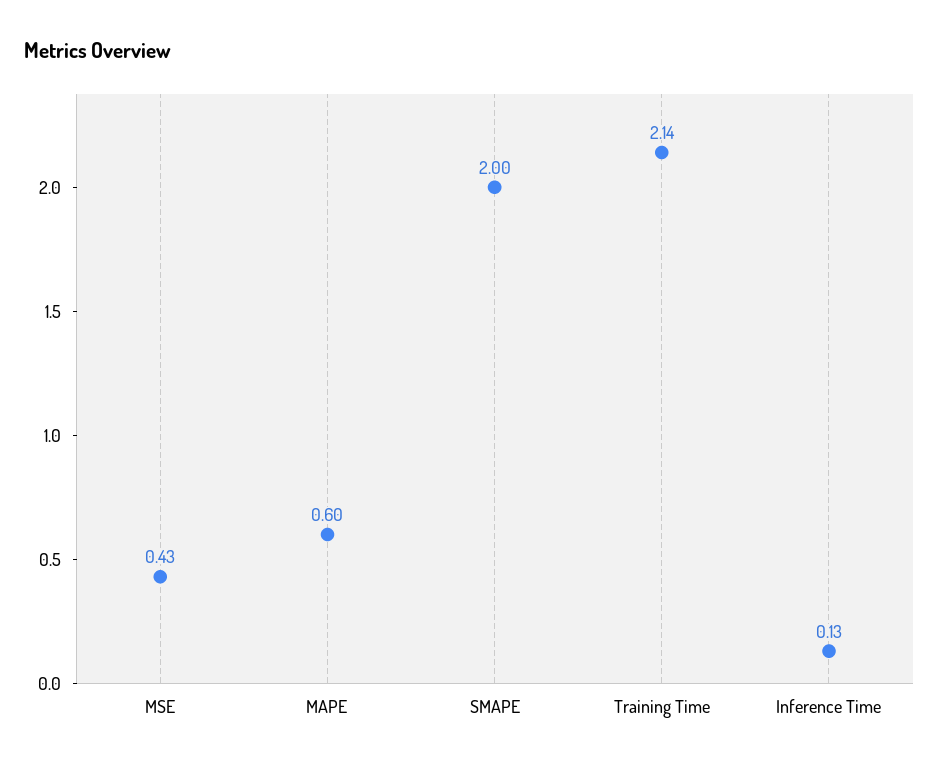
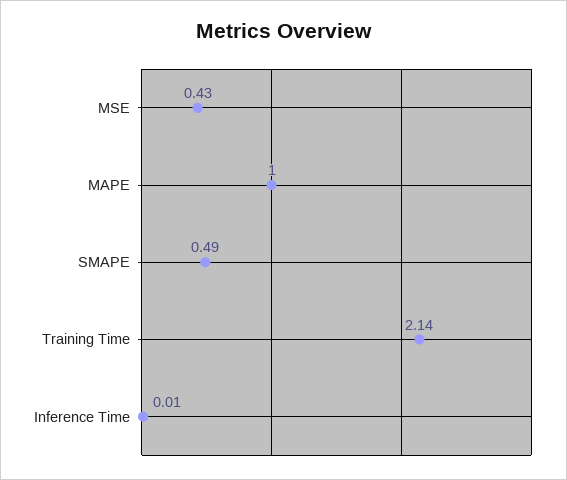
MAPE: 0.6 -> 1
SMAPE: 2 -> 0.49
Inference Time: 0.13 -> 0.01

